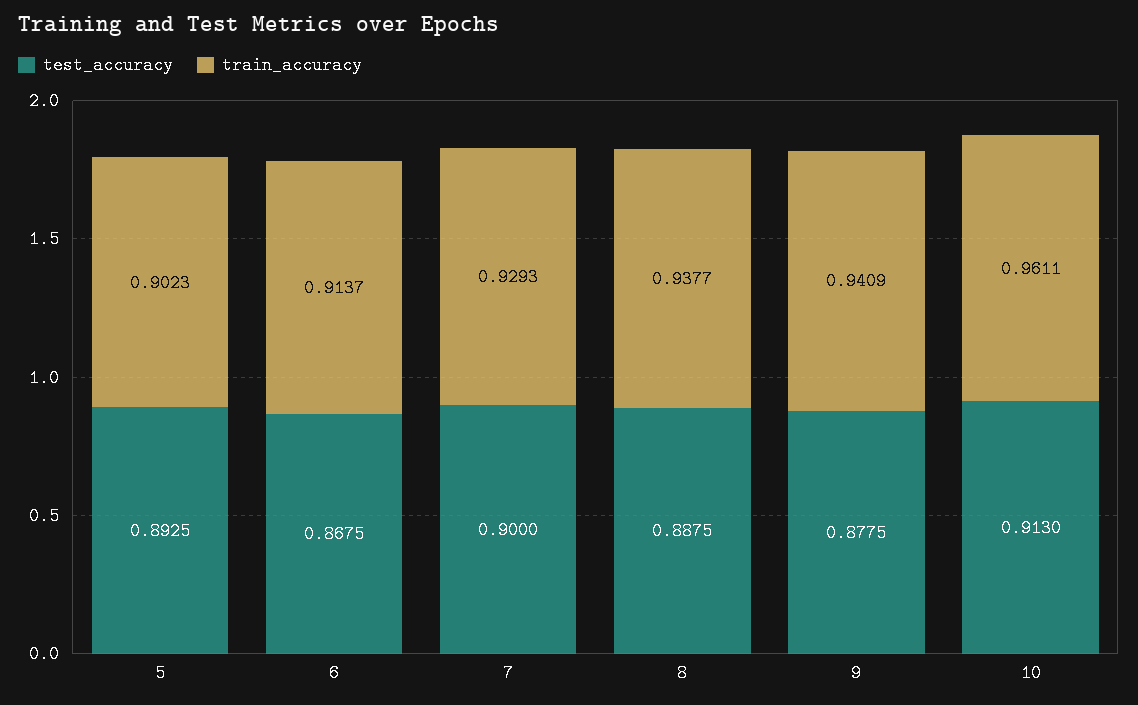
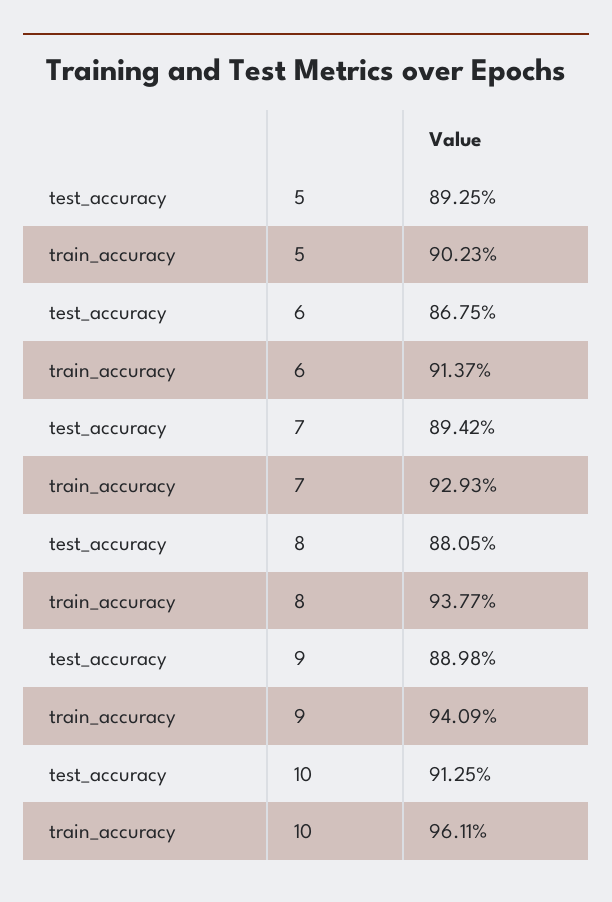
test_accuracy, 7: 0.9 -> 0.8942
test_accuracy, 8: 0.8875 -> 0.8805
test_accuracy, 9: 0.8775 -> 0.8898
test_accuracy, 10: 0.913 -> 0.9125

